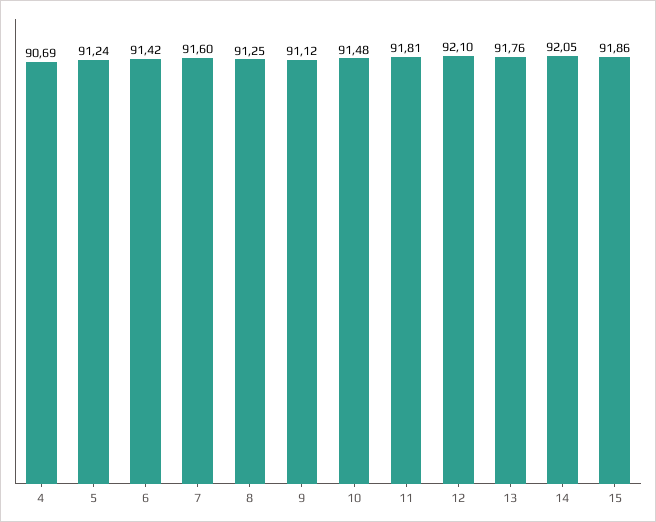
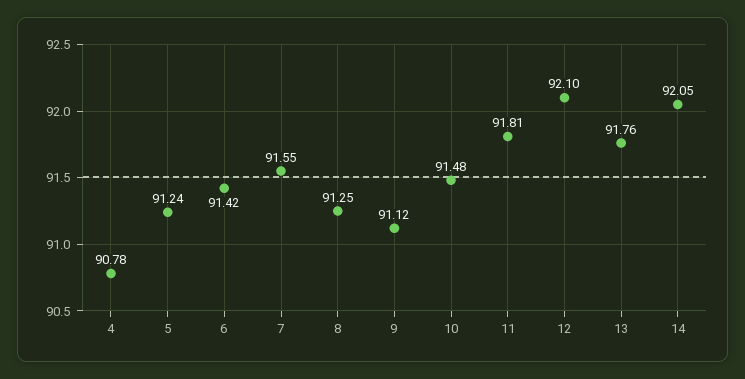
4: 90.69 -> 90.78
7: 91.6 -> 91.55
15: 91.86 -> none

